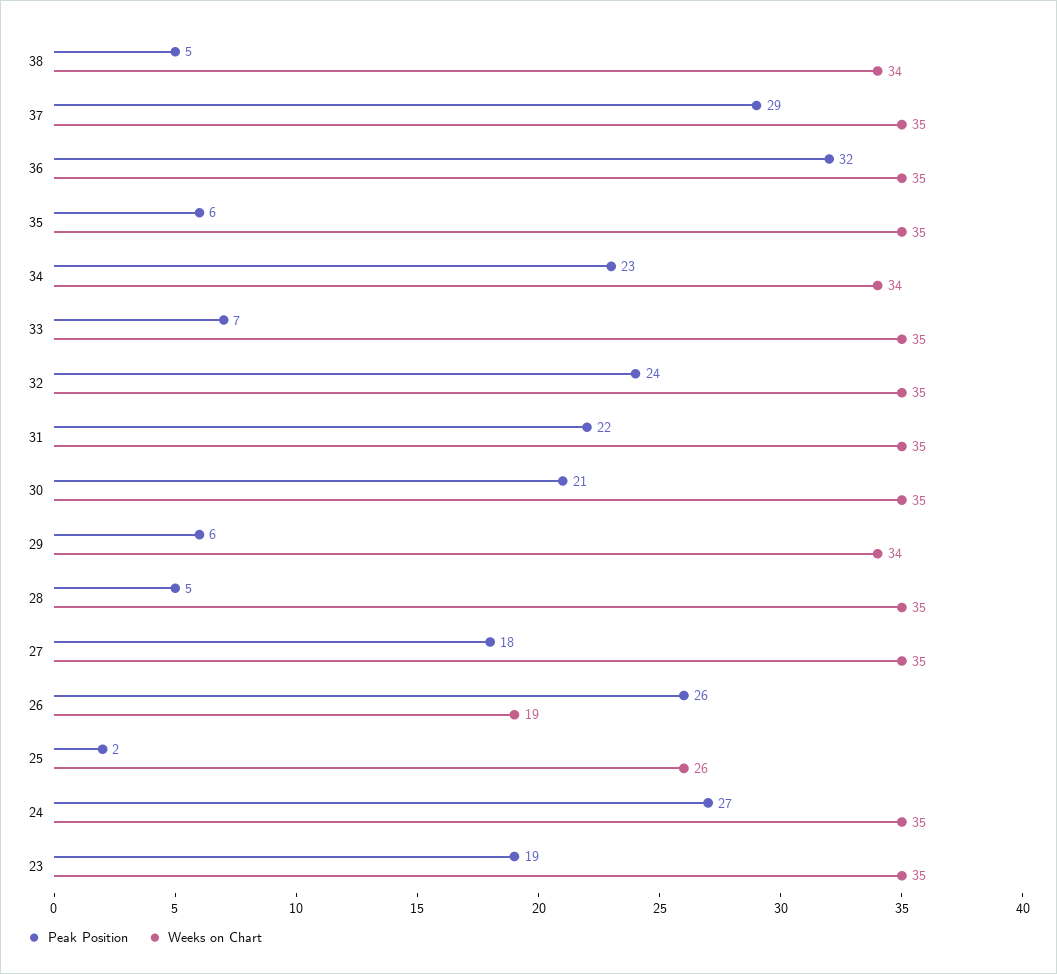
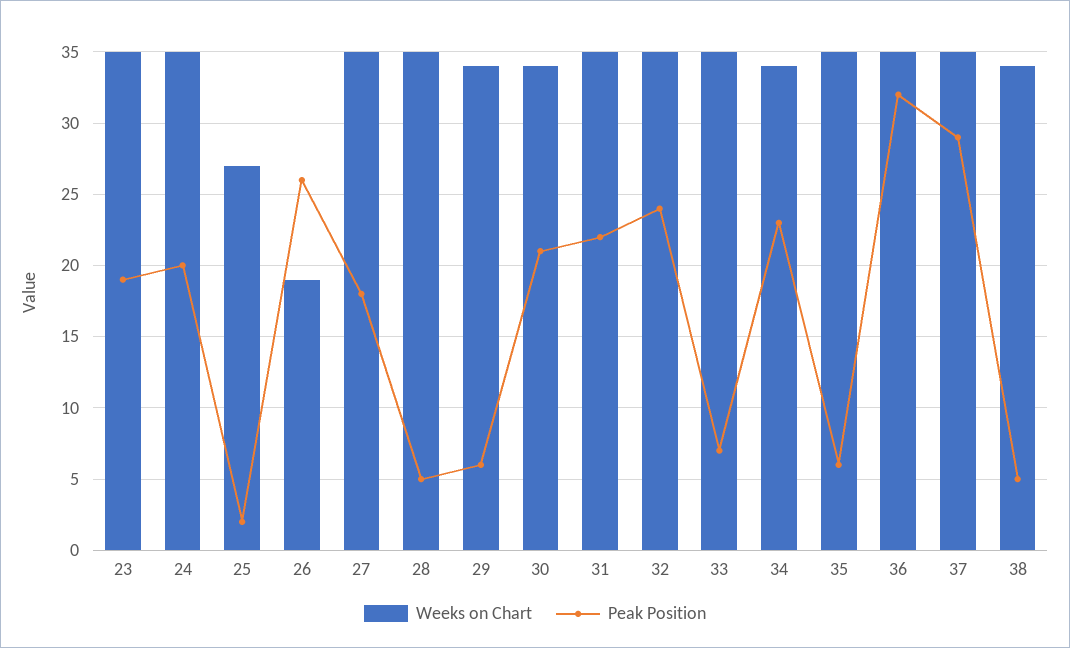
Weeks on Chart, 30: 35 -> 34
Weeks on Chart, 25: 26 -> 27
Peak Position, 24: 27 -> 20

